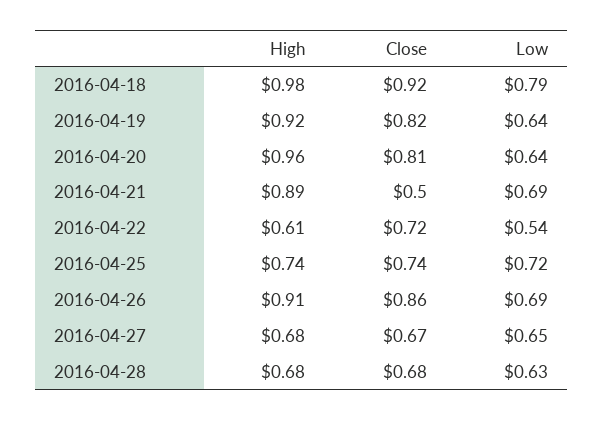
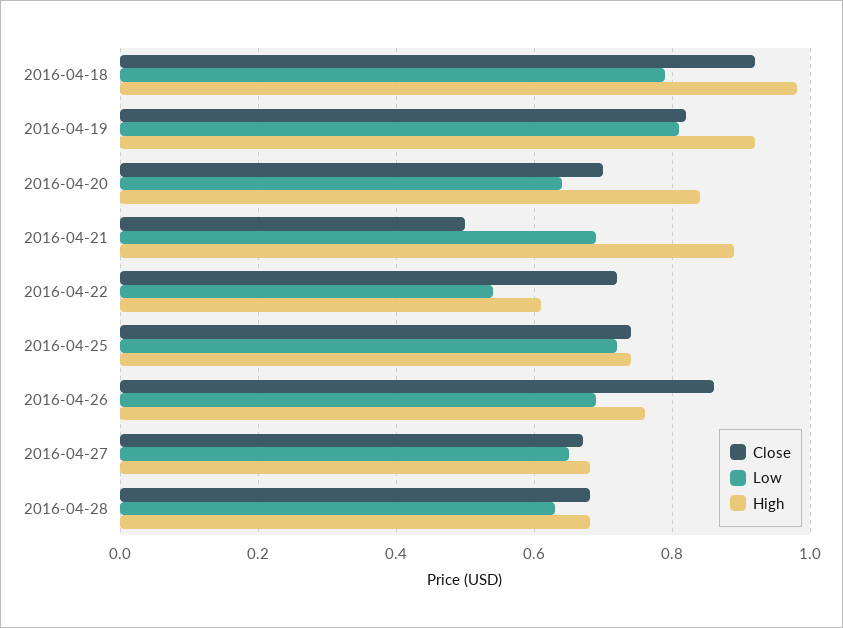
Low, 2016-04-19: 0.64 -> 0.8
High, 2016-04-20: 0.96 -> 0.85
Close, 2016-04-20: 0.81 -> 0.7
High, 2016-04-26: 0.91 -> 0.75

